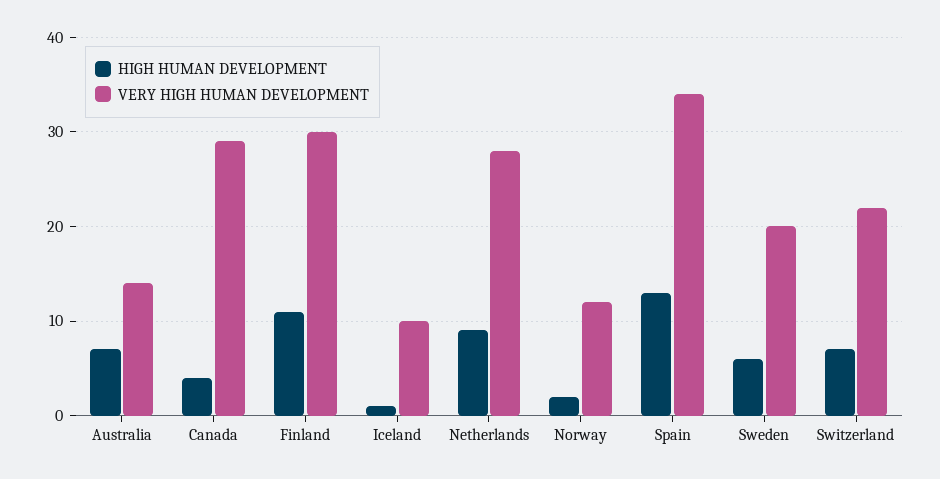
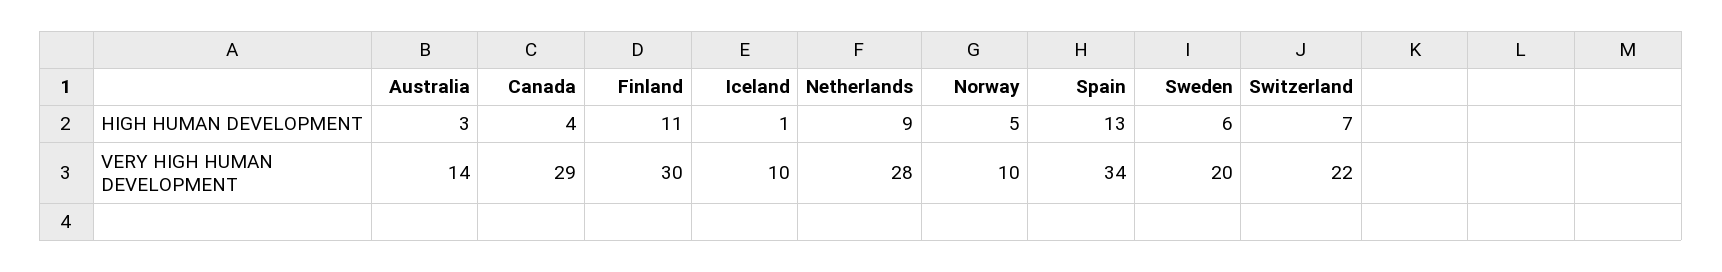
HIGH HUMAN DEVELOPMENT, Australia: 7 -> 3
HIGH HUMAN DEVELOPMENT, Norway: 2 -> 5
VERY HIGH HUMAN DEVELOPMENT, Norway: 12 -> 10

